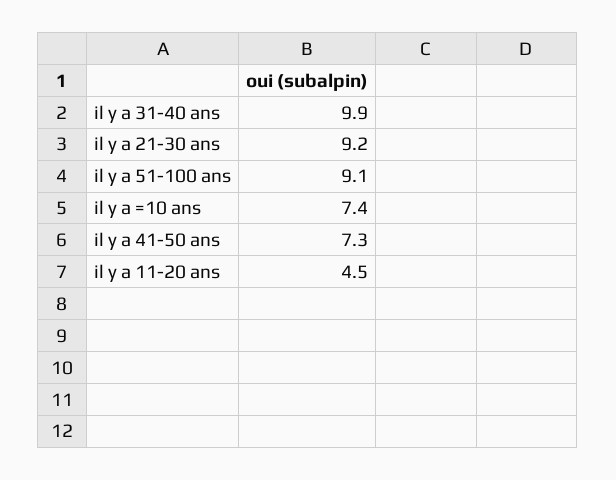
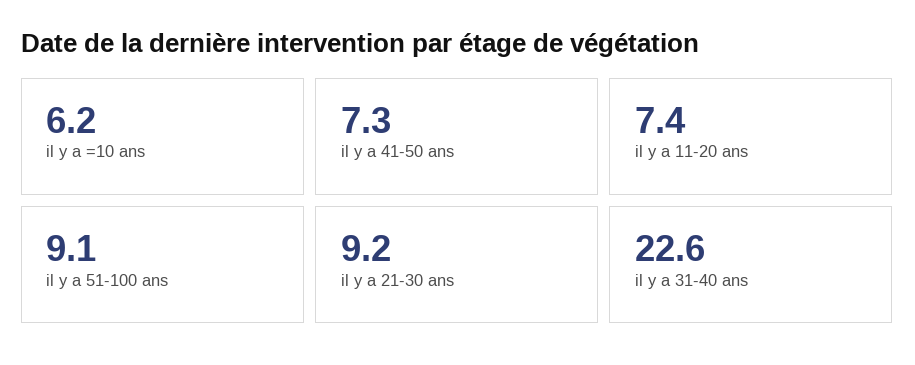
il y a 31-40 ans: 9.9 -> 22.6
il y a =10 ans: 7.4 -> 6.2
il y a 11-20 ans: 4.5 -> 7.4

